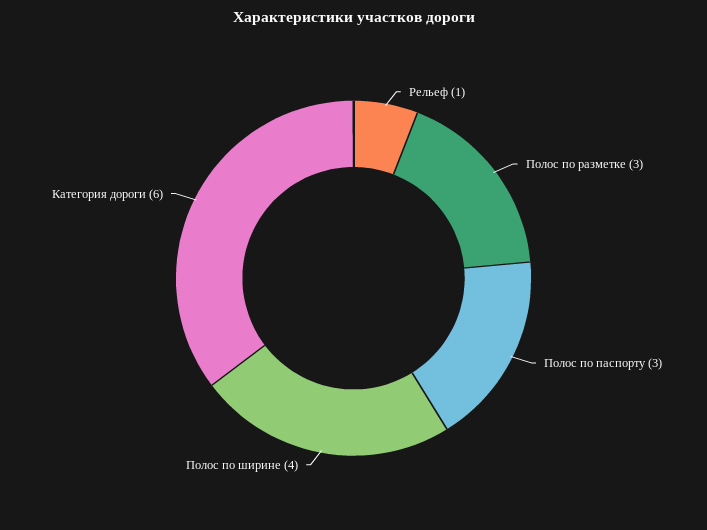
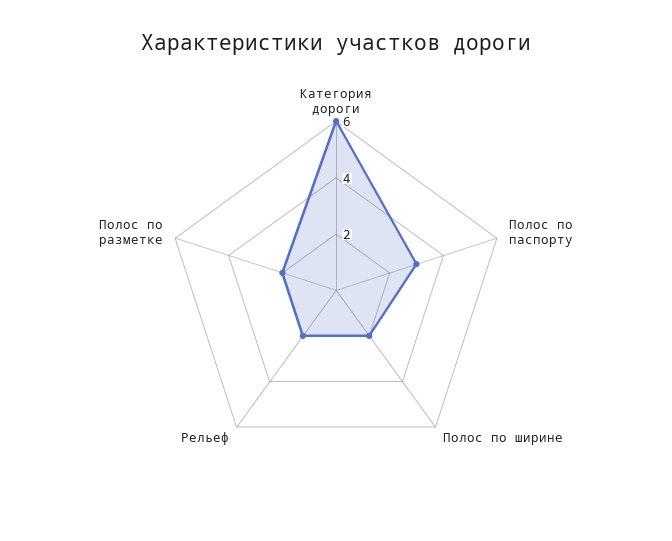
Рельеф: 1 -> 2
Полос по разметке: 3 -> 2
Полос по ширине: 4 -> 2

